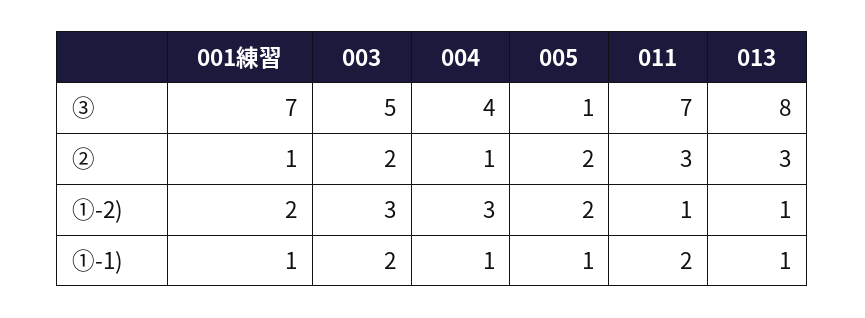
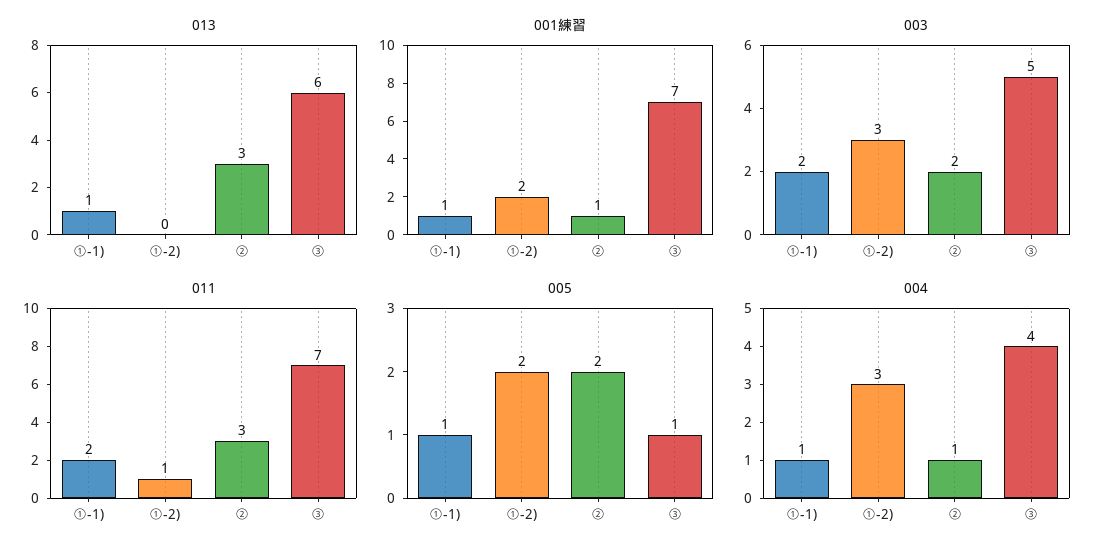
013, ③: 8 -> 6
013, ①-2): 1 -> 0

